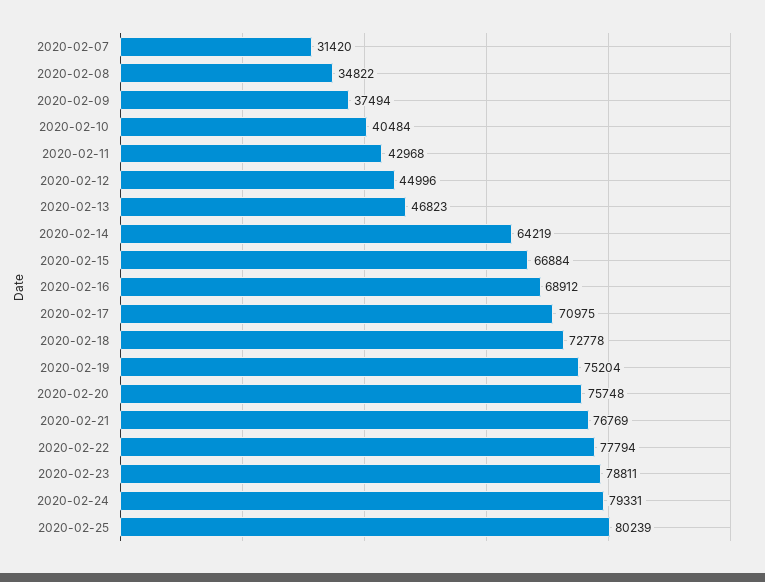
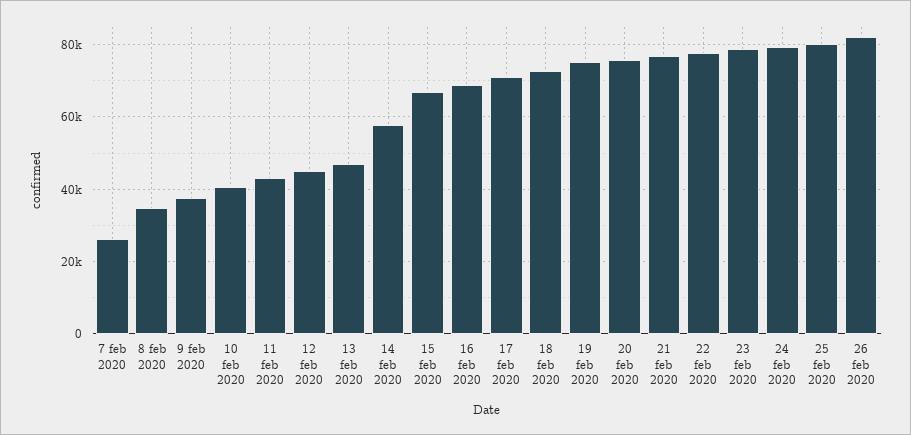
2020-02-07: 31420 -> 26000
2020-02-14: 64219 -> 58000
26 feb 2020: none -> 82000

